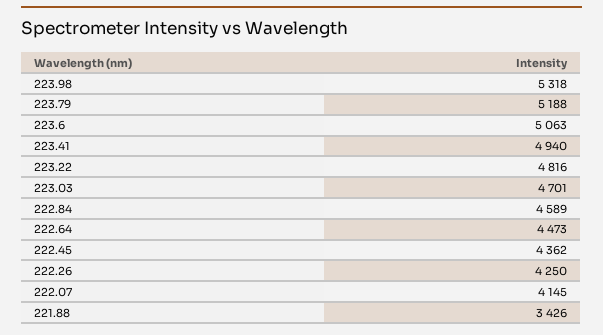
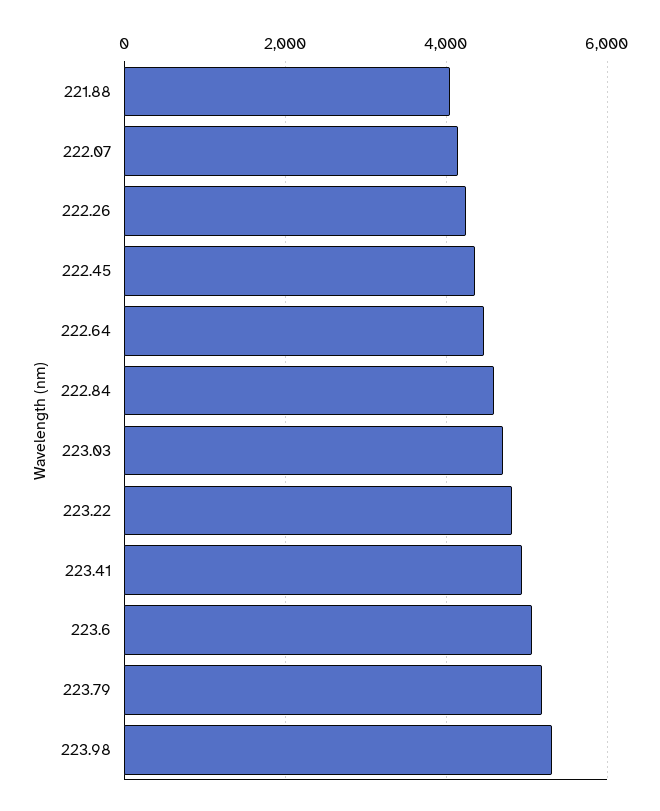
221.88: 3426 -> 4000

